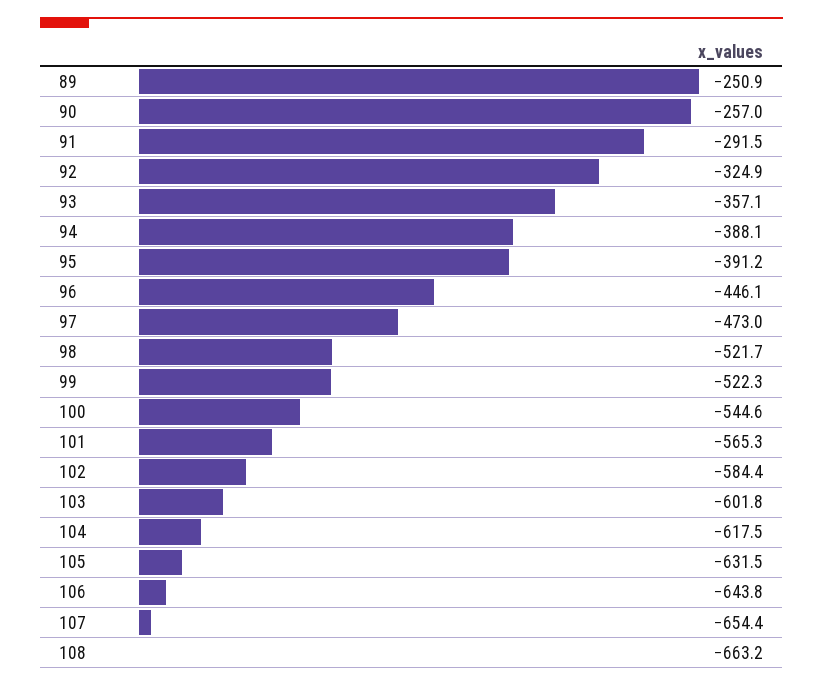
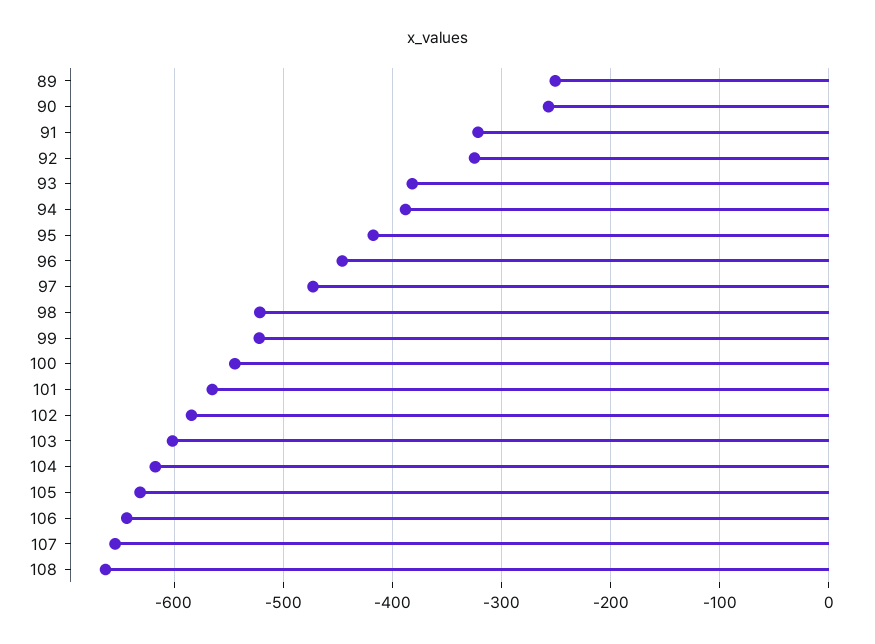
91: -291.5 -> -320
93: -357.1 -> -380
95: -391.2 -> -420

